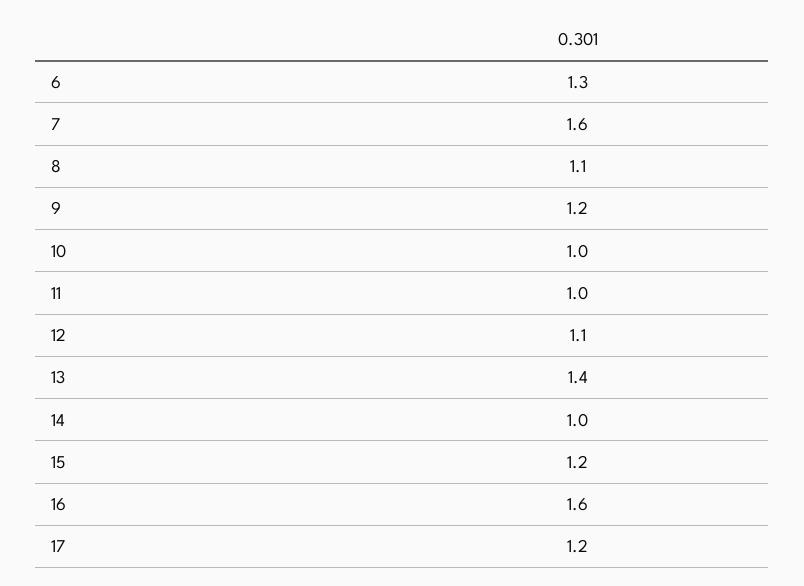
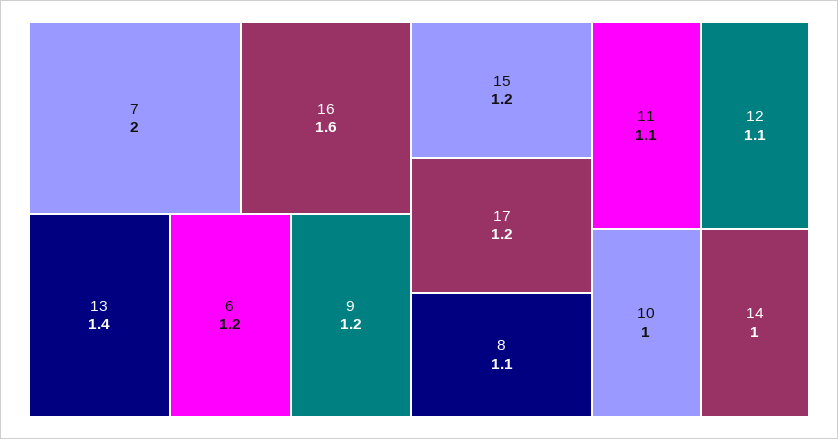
6: 1.3 -> 1.2
7: 1.6 -> 2
11: 1 -> 1.1

